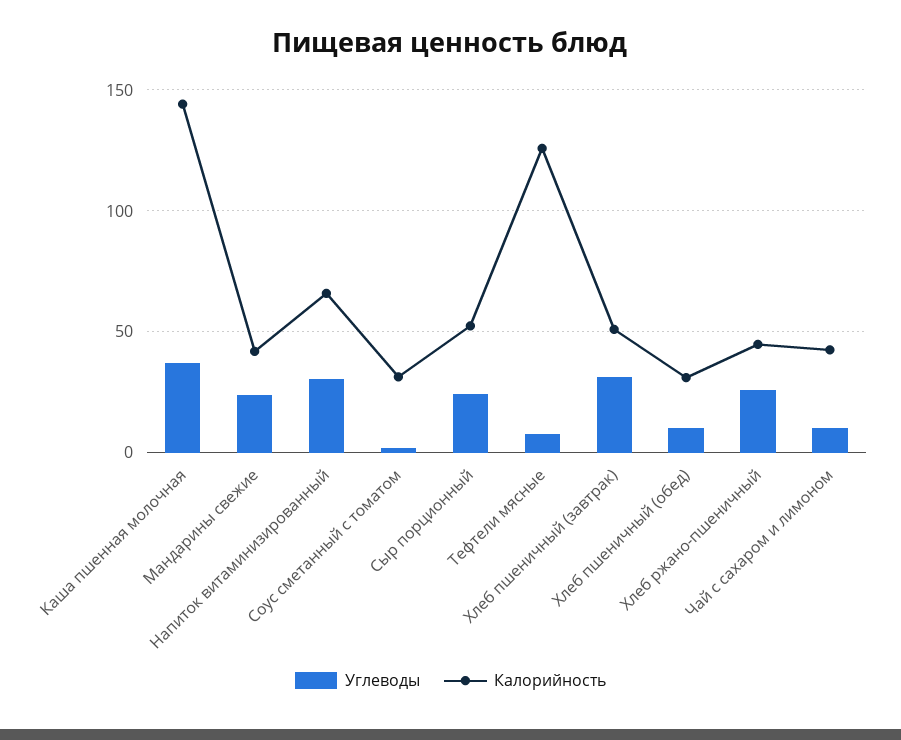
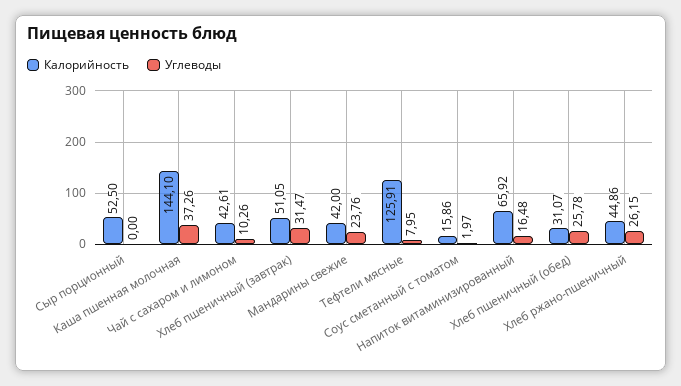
Углеводы, Напиток витаминизированный: 30 -> 16.48
Калорийность, Соус сметанный с томатом: 30 -> 15.86
Углеводы, Сыр порционный: 25 -> 0
Углеводы, Хлеб пшеничный (обед): 10 -> 25.78

